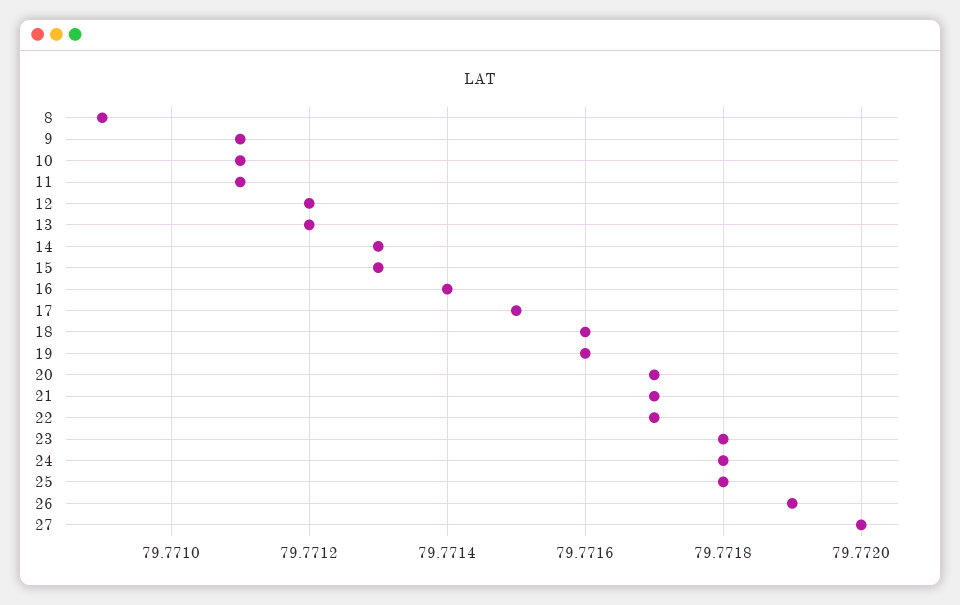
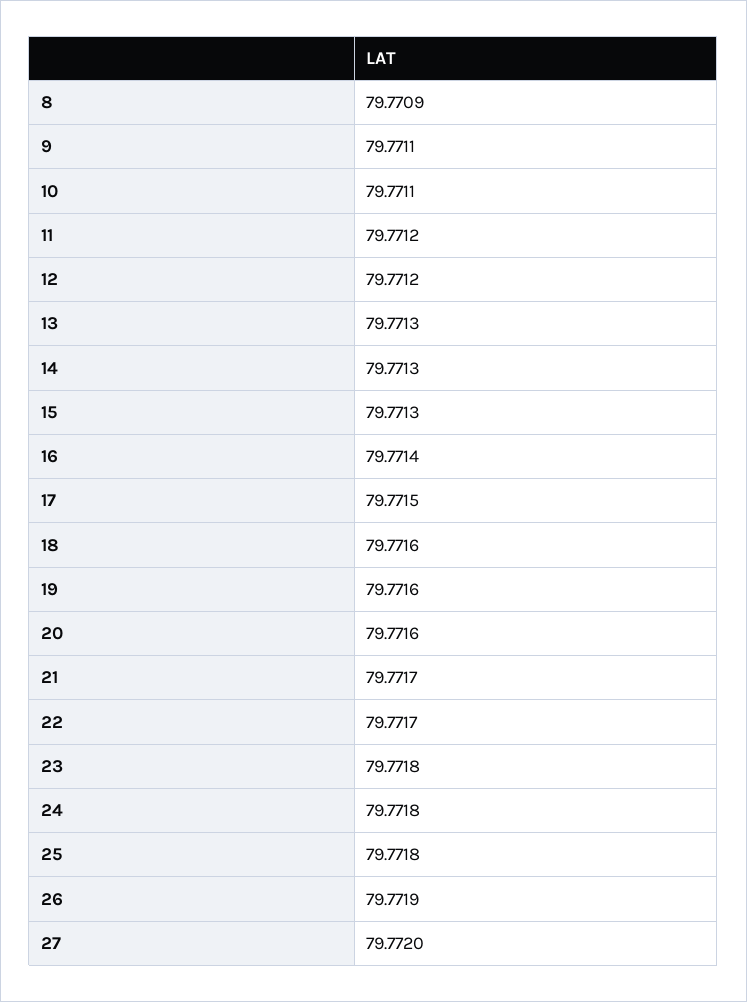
11: 79.7711 -> 79.7712
13: 79.7712 -> 79.7713
20: 79.7717 -> 79.7716

